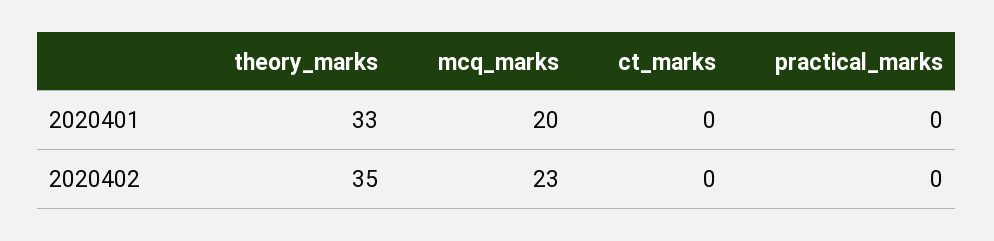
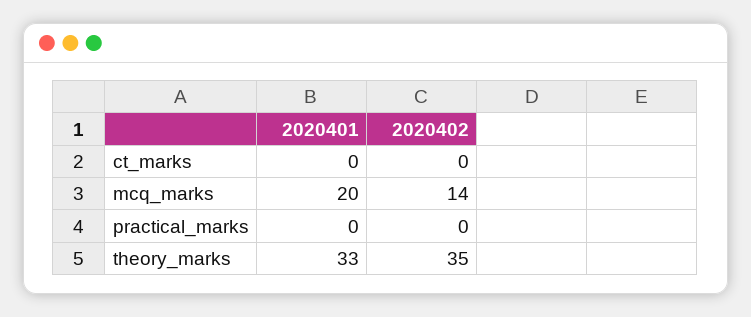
mcq_marks, 2020402: 23 -> 14

